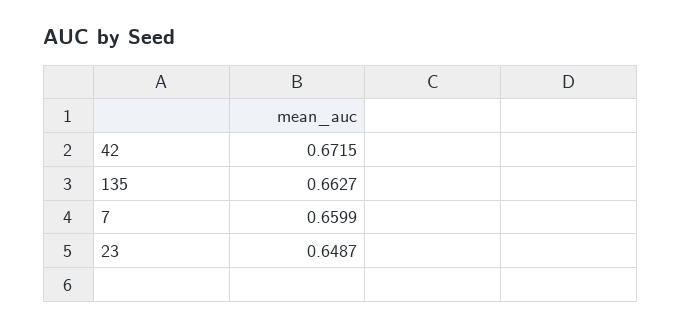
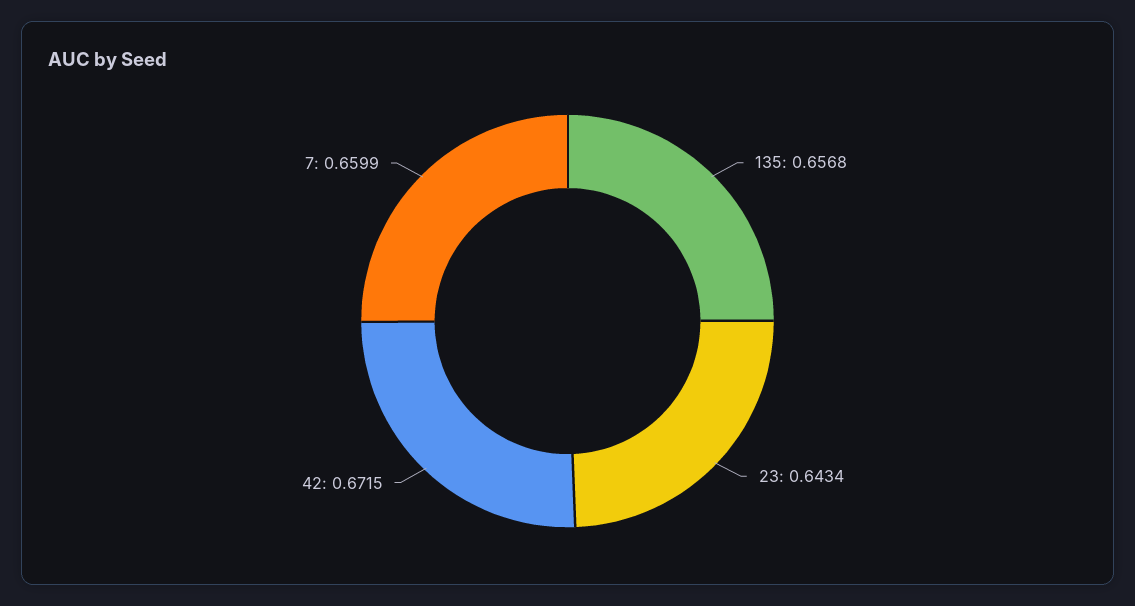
135: 0.6627 -> 0.6568
23: 0.6487 -> 0.6434

